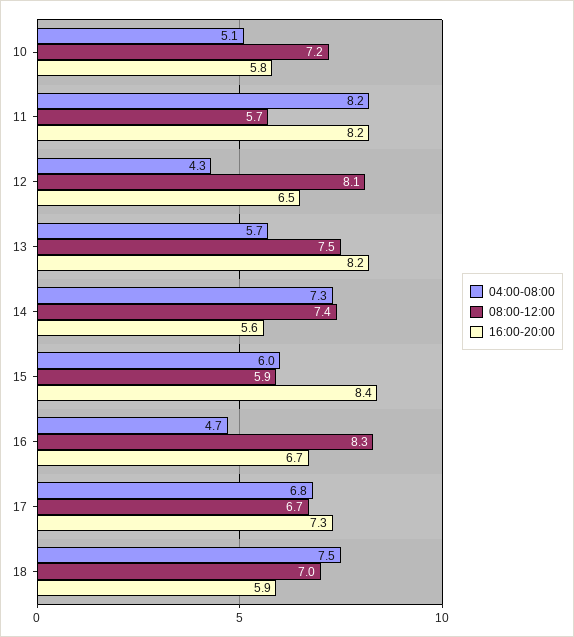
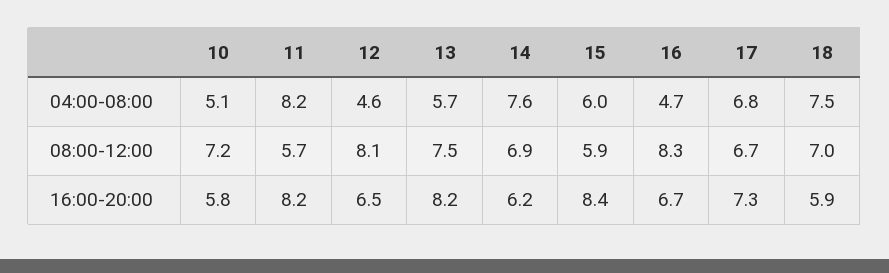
04:00-08:00, 12: 4.3 -> 4.6
04:00-08:00, 14: 7.3 -> 7.6
08:00-12:00, 14: 7.4 -> 6.9
16:00-20:00, 14: 5.6 -> 6.2

